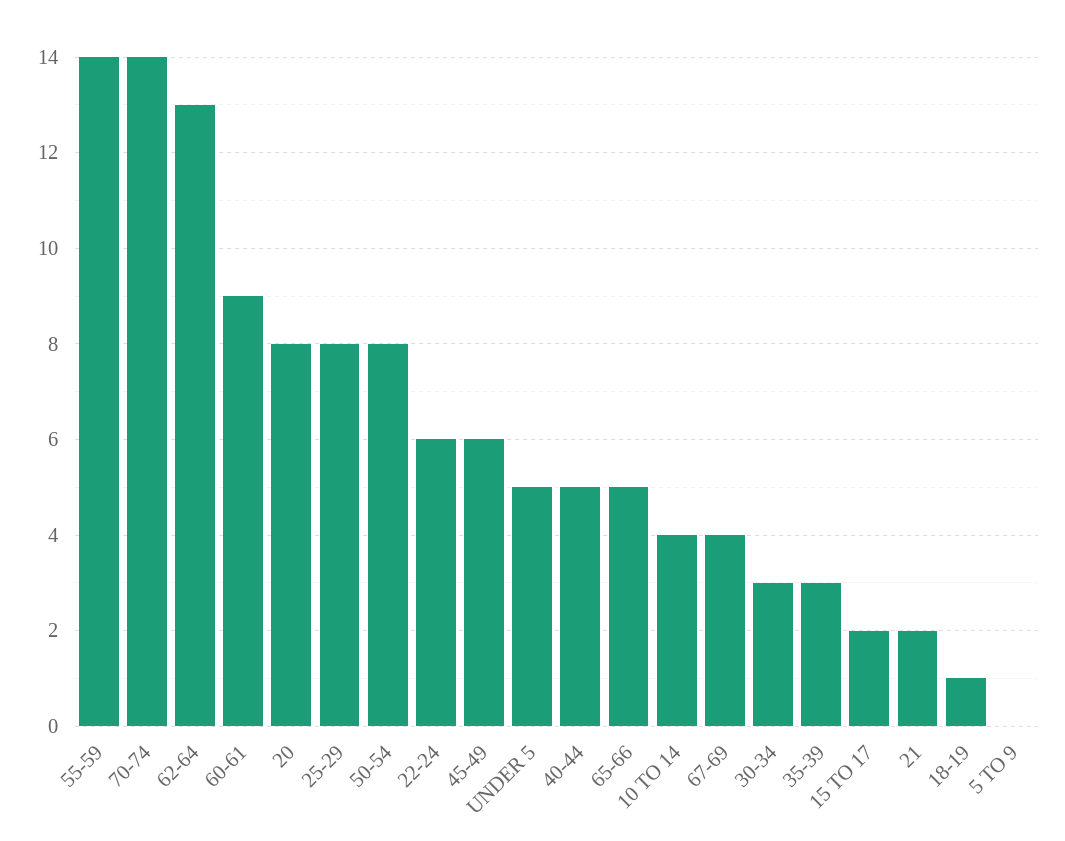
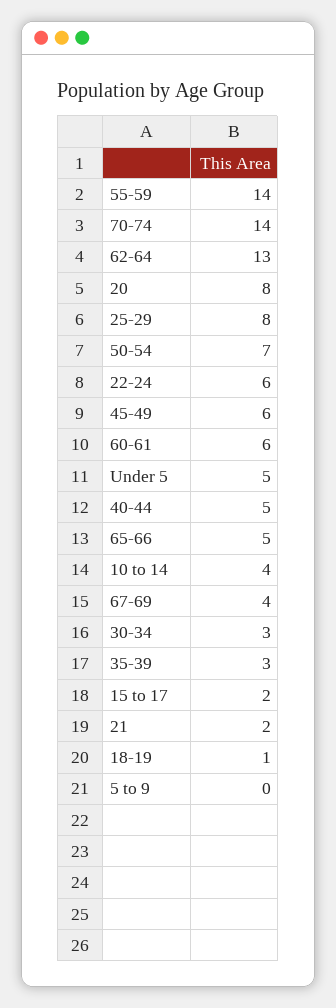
60-61: 9 -> 6
50-54: 8 -> 7

